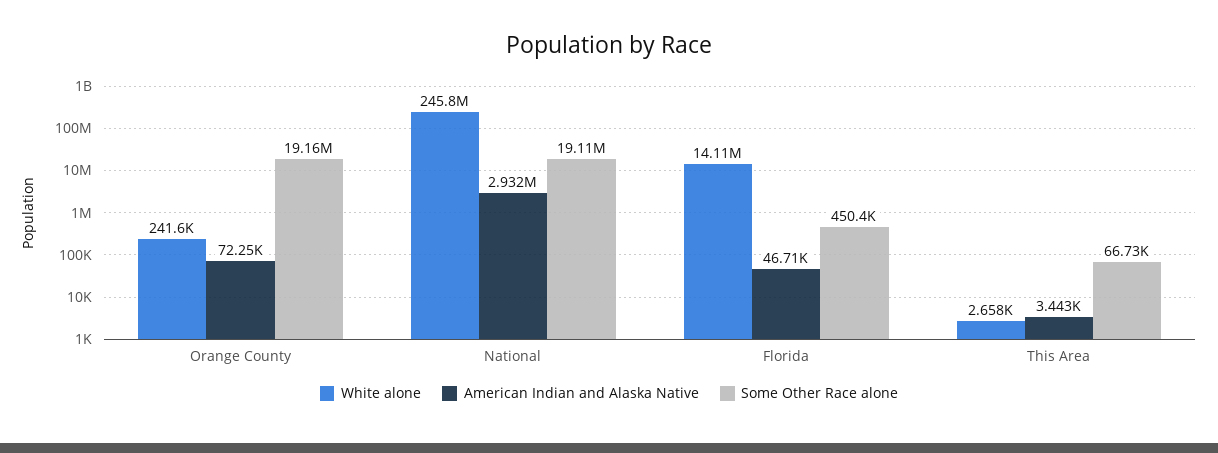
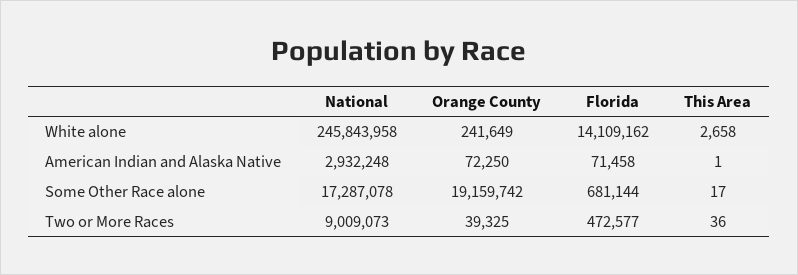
Some Other Race alone, National: 19110000 -> 17287078
American Indian and Alaska Native, Florida: 46710 -> 71458
Some Other Race alone, Florida: 450400 -> 681144
American Indian and Alaska Native, This Area: 3443 -> 1
Some Other Race alone, This Area: 66730 -> 17
Two or More Races, National: none -> 9009073
Two or More Races, Orange County: none -> 39325
Two or More Races, Florida: none -> 472577
Two or More Races, This Area: none -> 36

